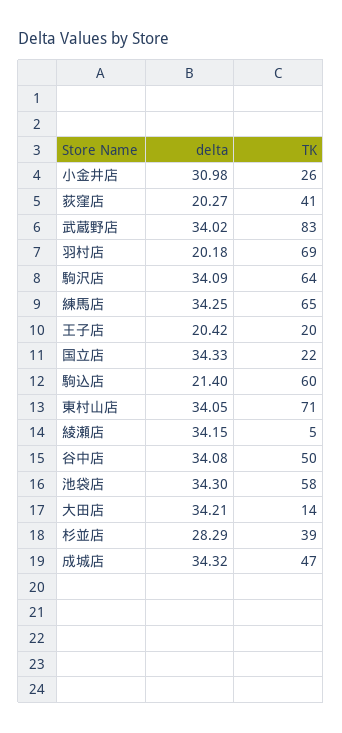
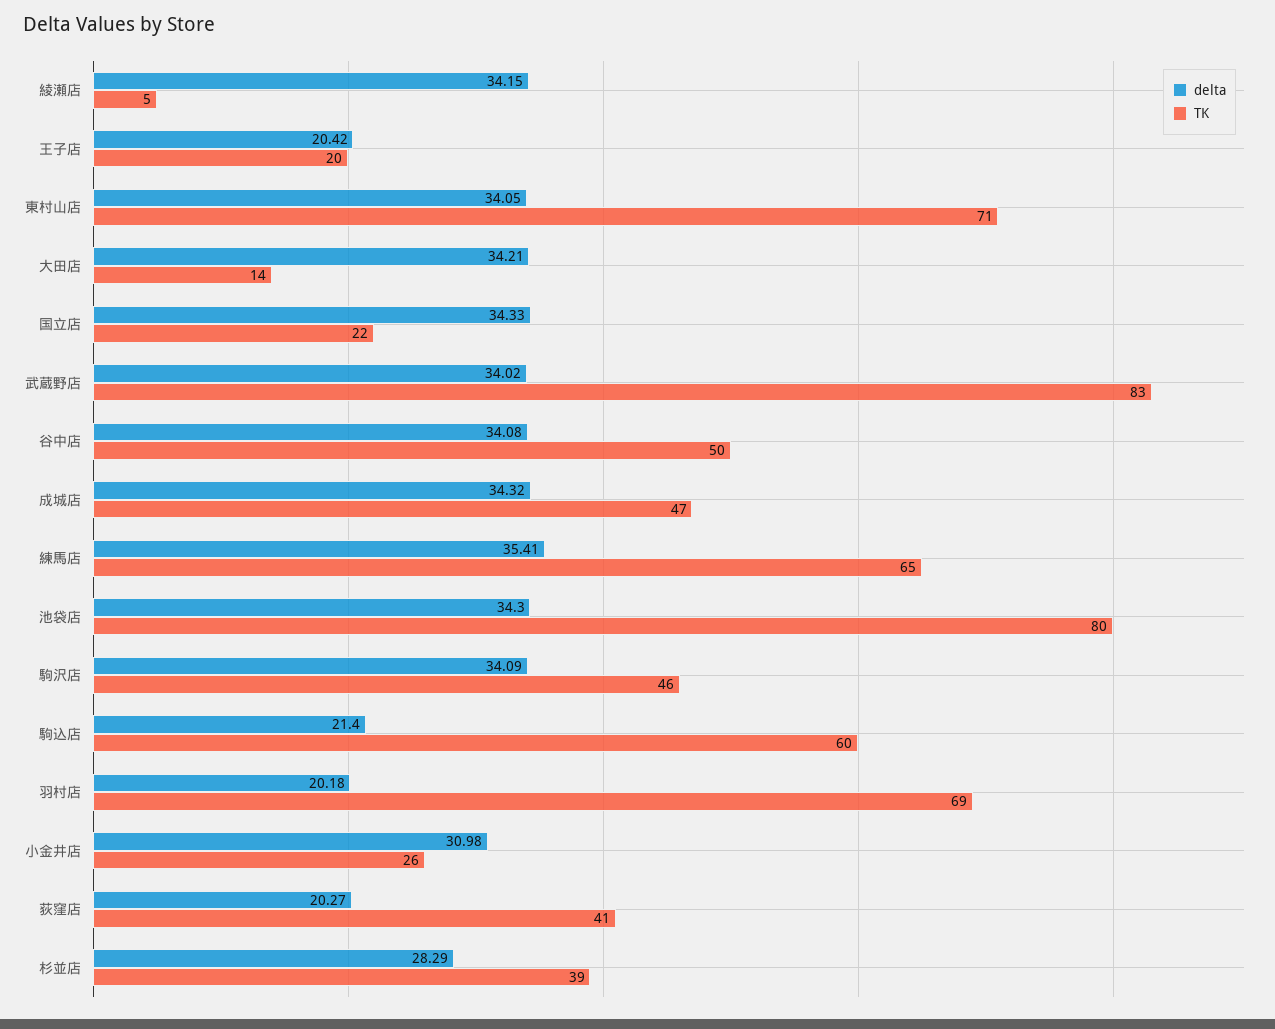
TK, 駒沢店: 64 -> 46
delta, 練馬店: 34.25 -> 35.41
TK, 池袋店: 58 -> 80

